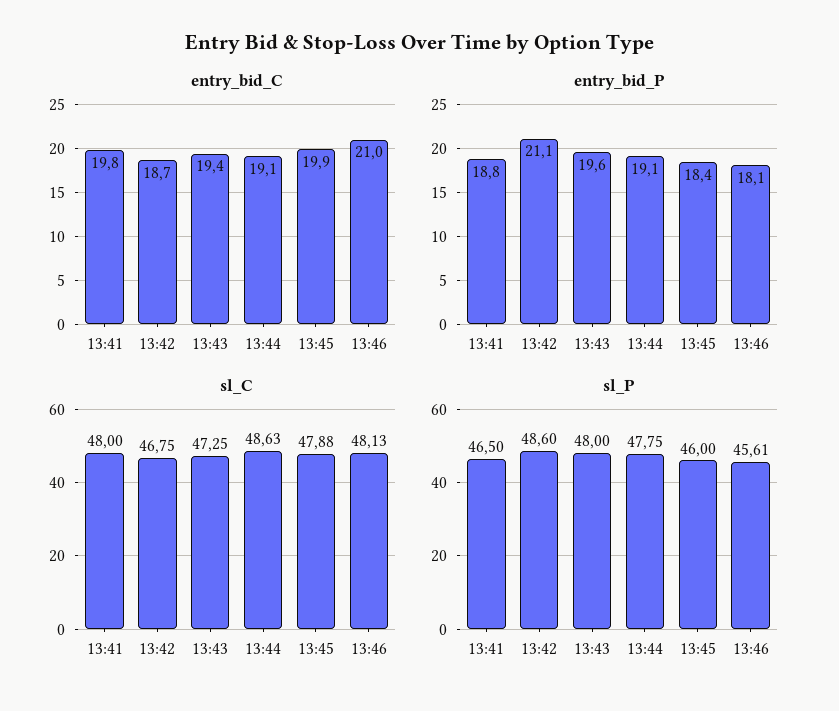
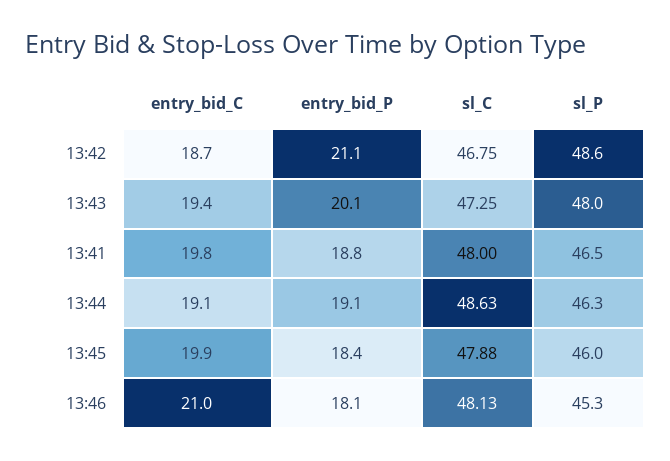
entry_bid_P, 13:43: 19.6 -> 20.1
sl_P, 13:44: 47.75 -> 46.3
sl_P, 13:46: 45.61 -> 45.3

